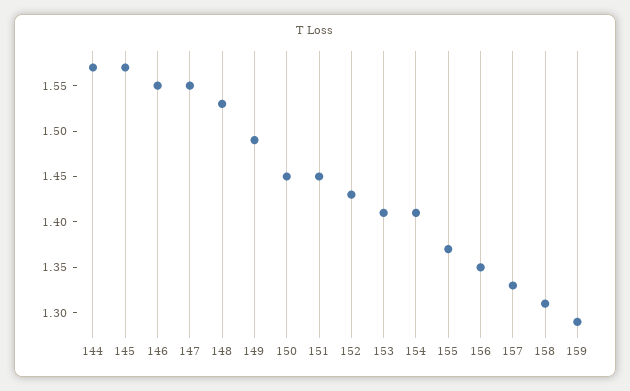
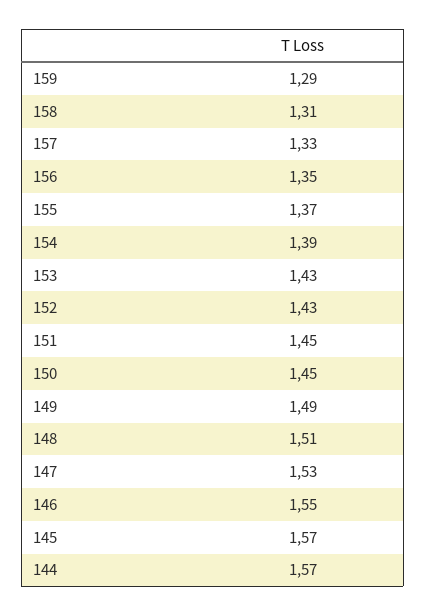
147: 1.55 -> 1.53
148: 1.53 -> 1.51
153: 1.41 -> 1.43
154: 1.41 -> 1.39

